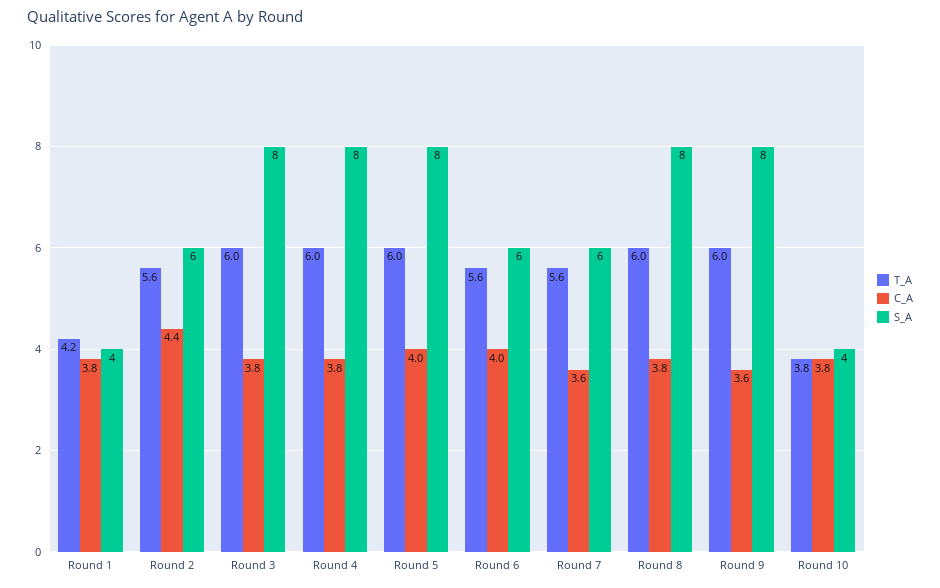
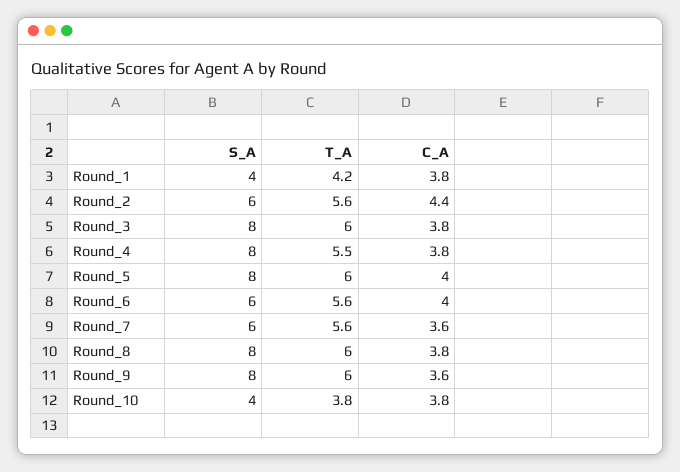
T_A, Round 4: 6 -> 5.5

